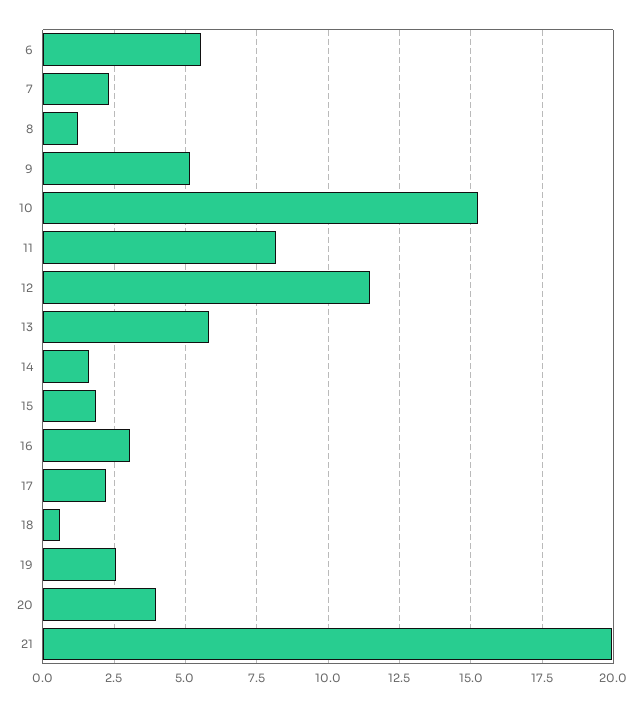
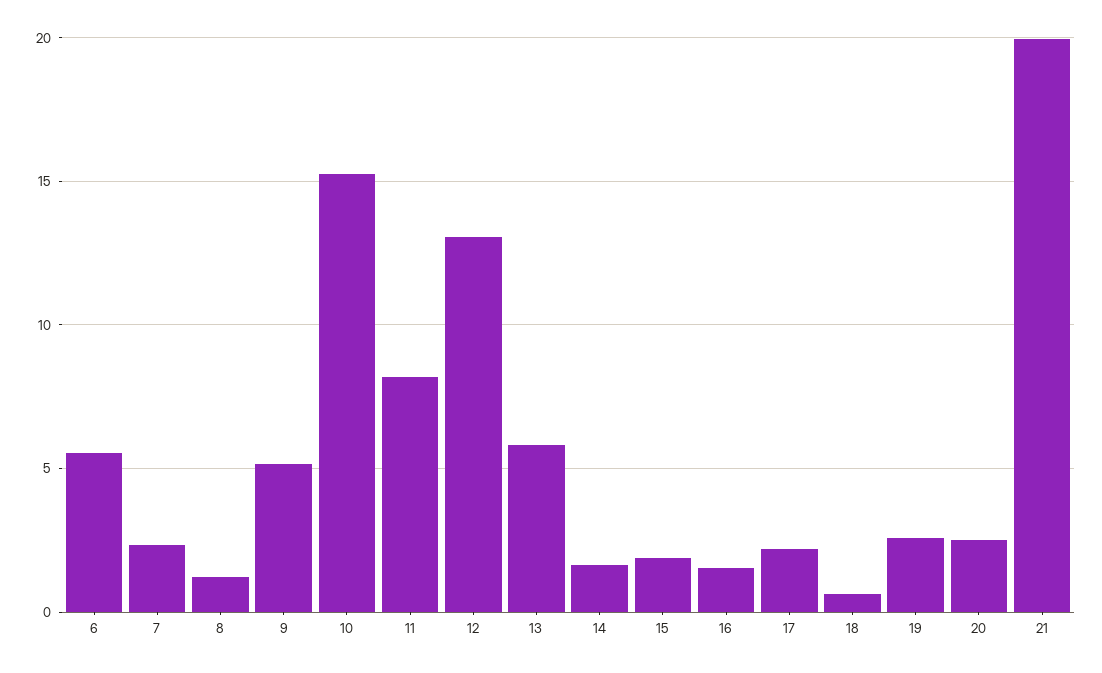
12: 11.5 -> 13
16: 3 -> 1.5
20: 4 -> 2.5

